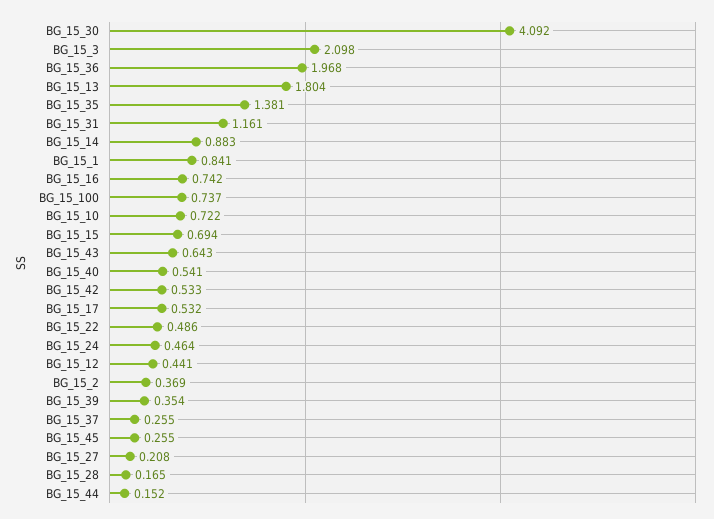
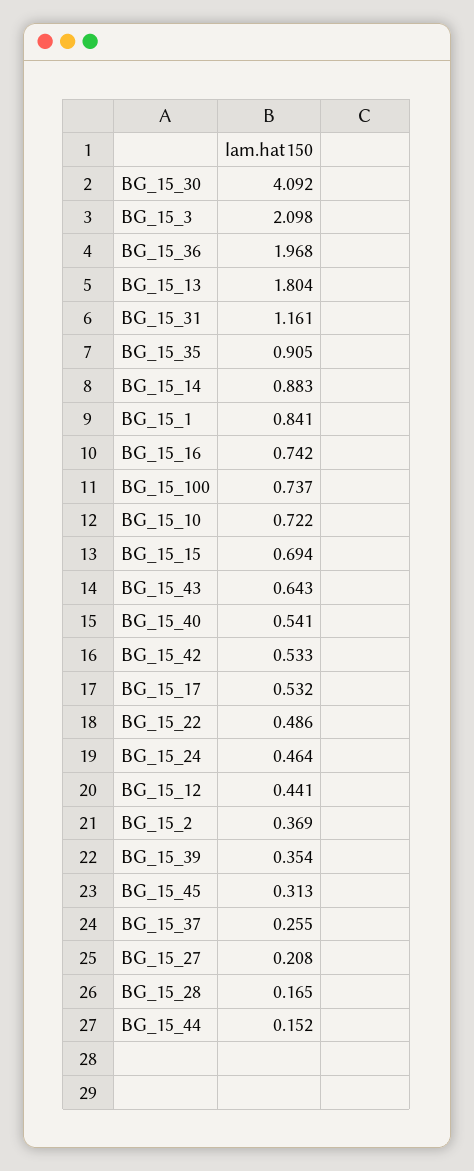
BG_15_35: 1.381 -> 0.905
BG_15_45: 0.255 -> 0.313

